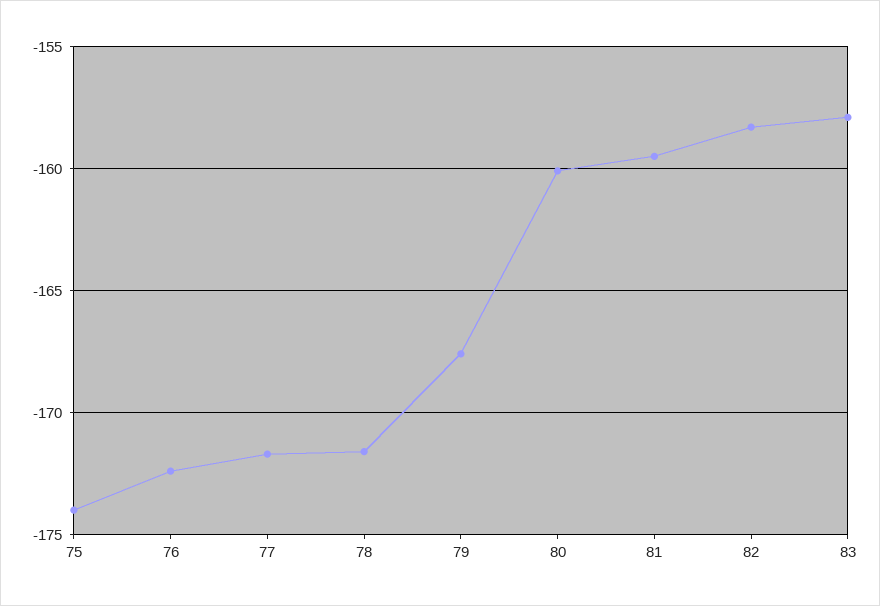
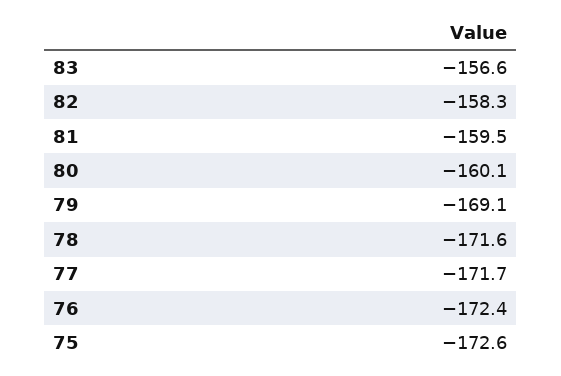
75: -174 -> -172.6
79: -167.5 -> -169.1
83: -158 -> -156.6

